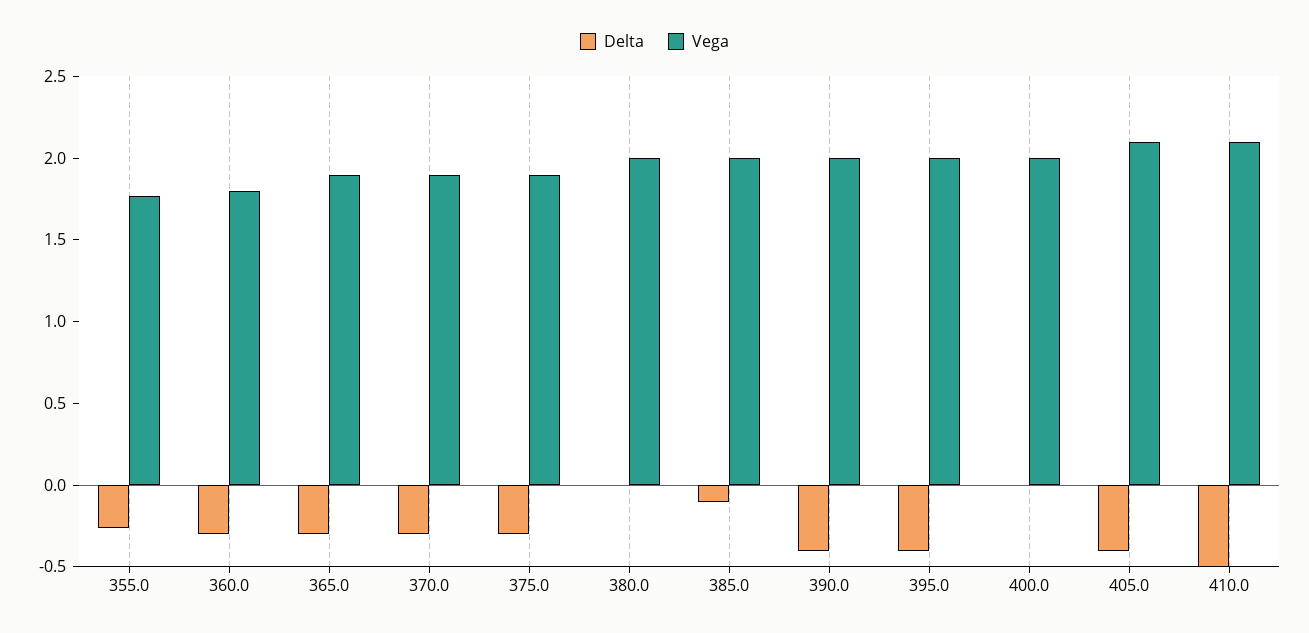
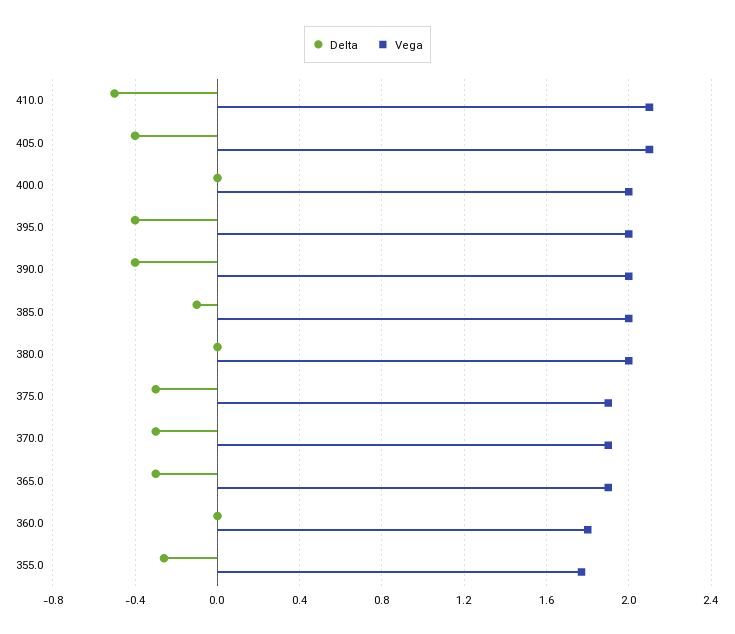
Delta, 360.0: -0.3 -> 0

